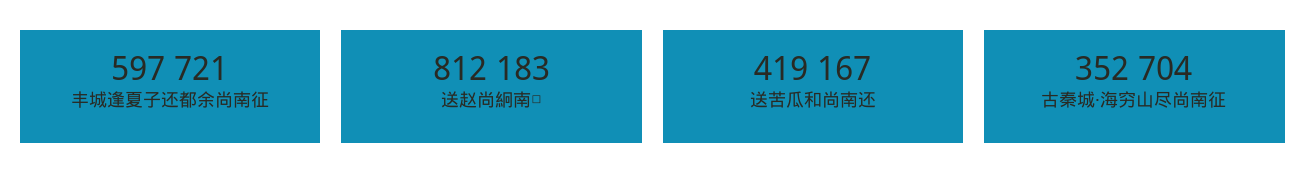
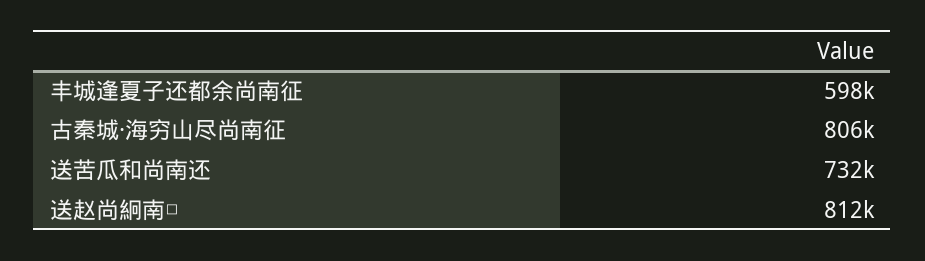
送苦瓜和尚南还: 419167 -> 732000
古秦城·海穷山尽尚南征: 352704 -> 806000

